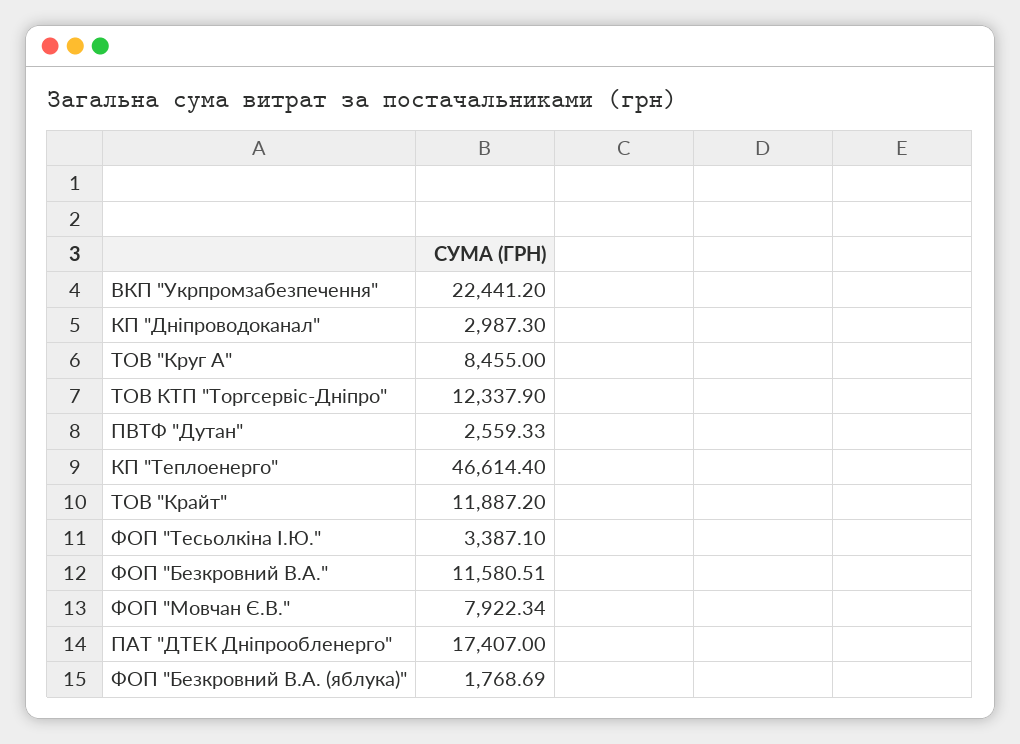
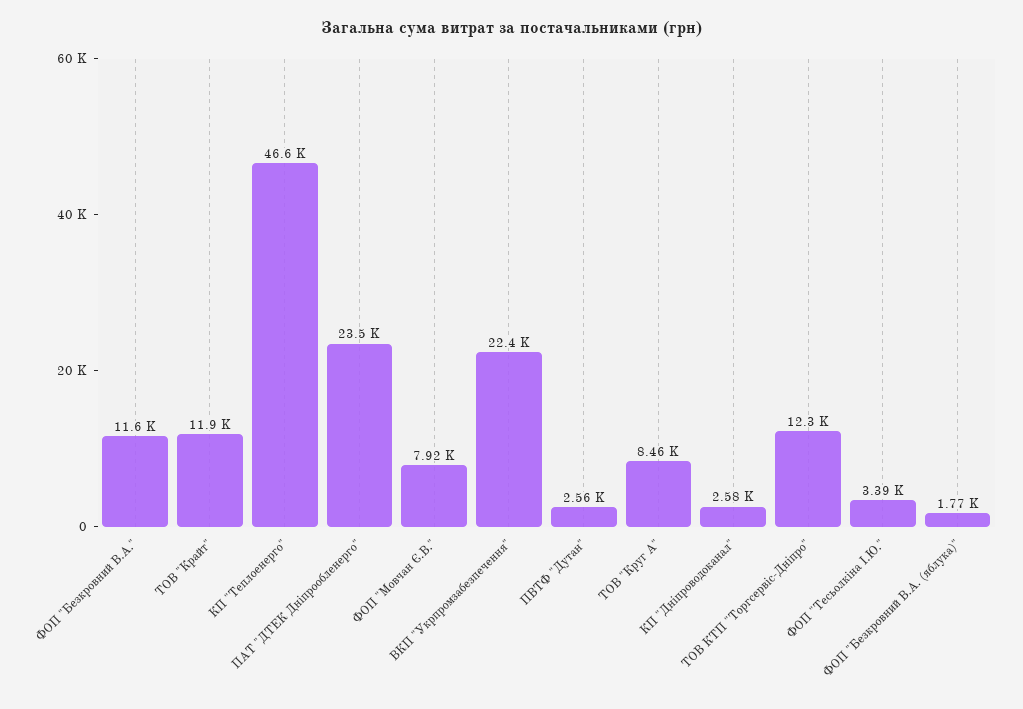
КП "Дніпроводоканал": 2987.3 -> 2580
ПАТ "ДТЕК Дніпрообленерго": 17407 -> 23500

